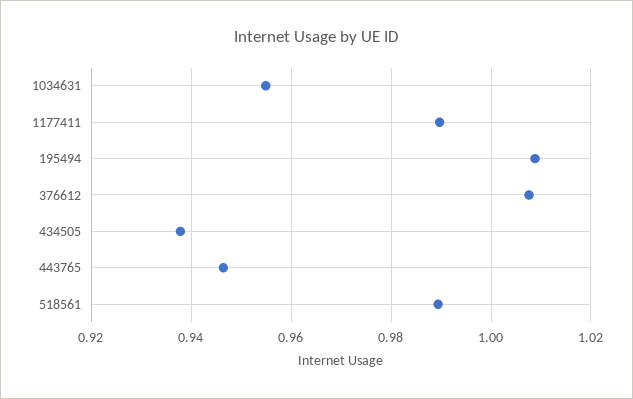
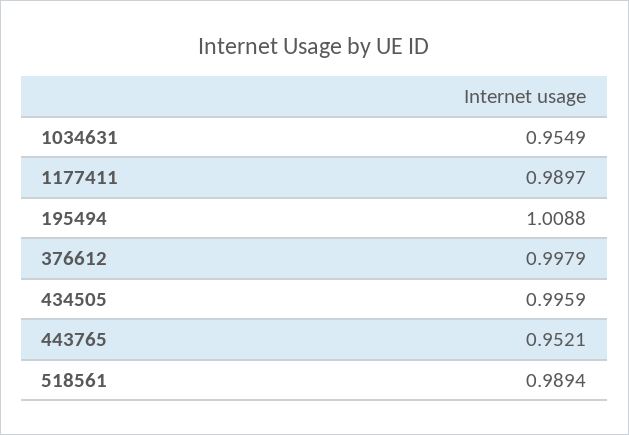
376612: 1.008 -> 0.9979
434505: 0.938 -> 0.9959
443765: 0.946 -> 0.9521

